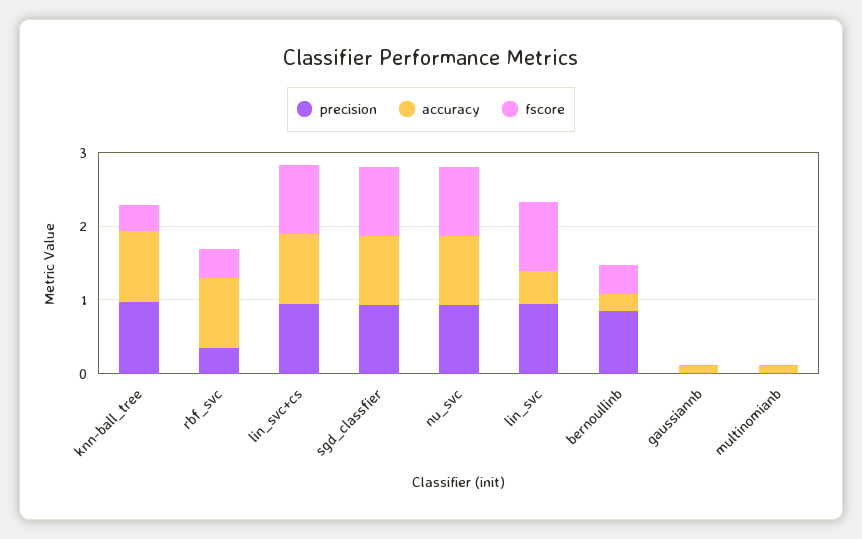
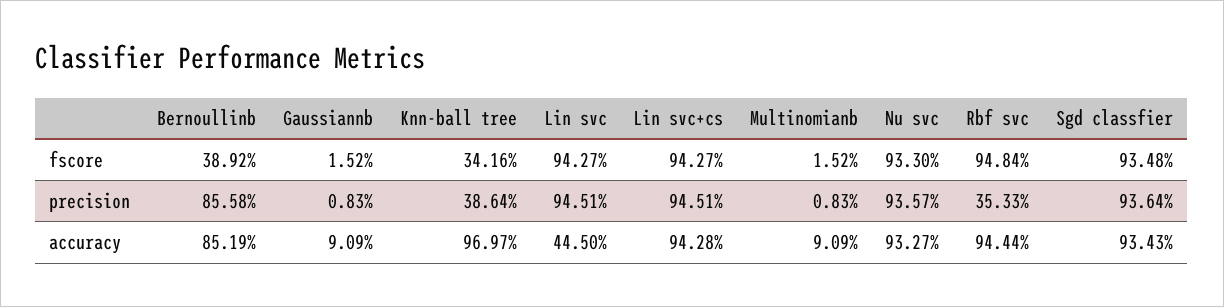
precision, knn-ball_tree: 1 -> 0.3864
fscore, rbf_svc: 0.4 -> 0.9484
accuracy, bernoullinb: 0.2 -> 0.8519

